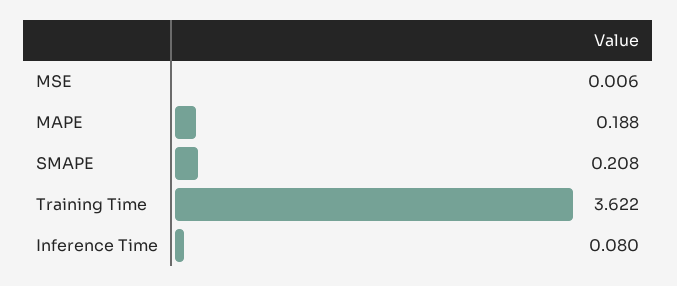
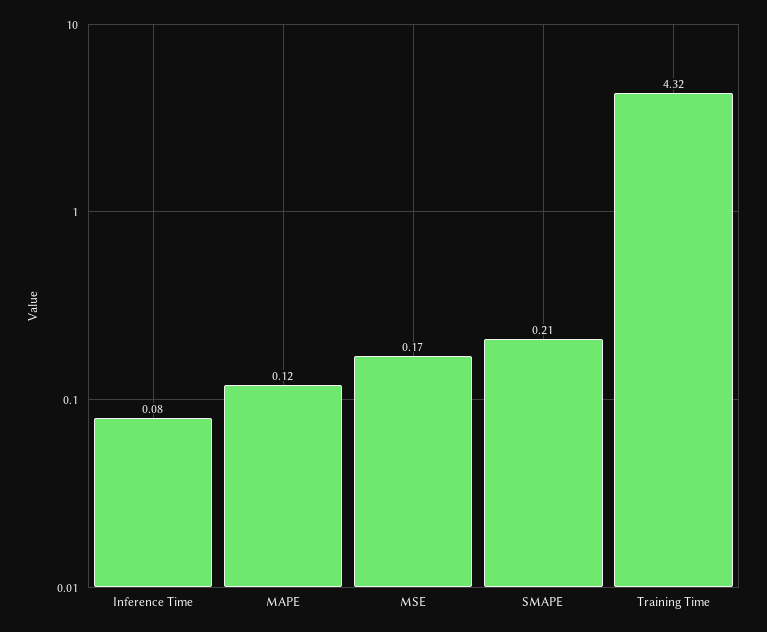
MSE: 0.006 -> 0.17
MAPE: 0.188 -> 0.12
Training Time: 3.622 -> 4.32

